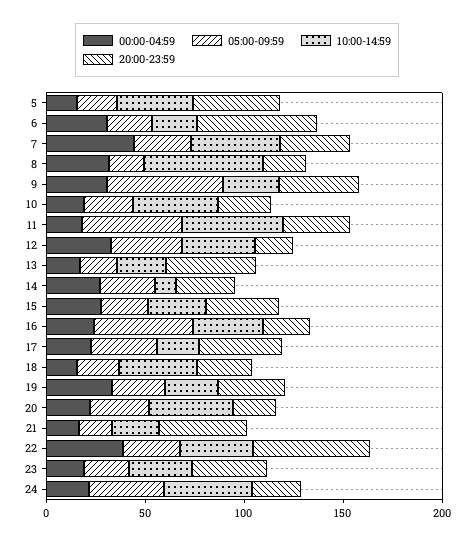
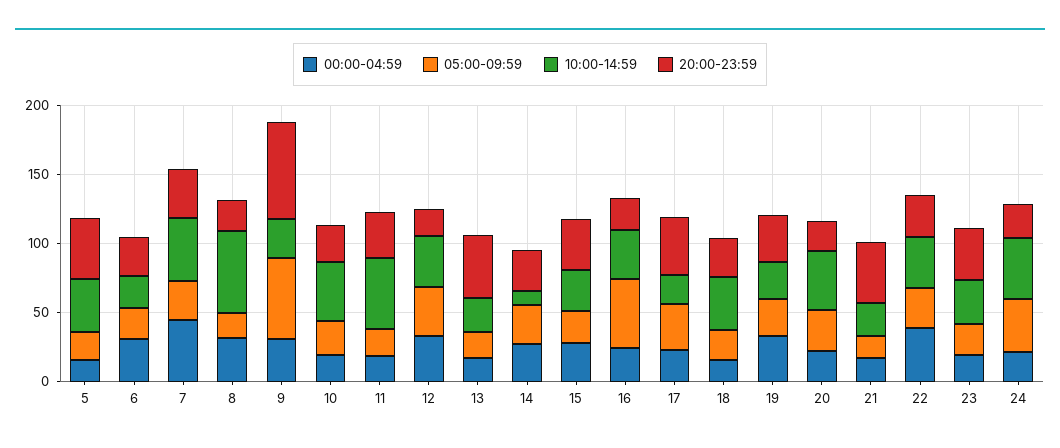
20:00-23:59, 6: 60 -> 30
20:00-23:59, 9: 40 -> 70
05:00-09:59, 11: 50 -> 20
20:00-23:59, 22: 60 -> 30

